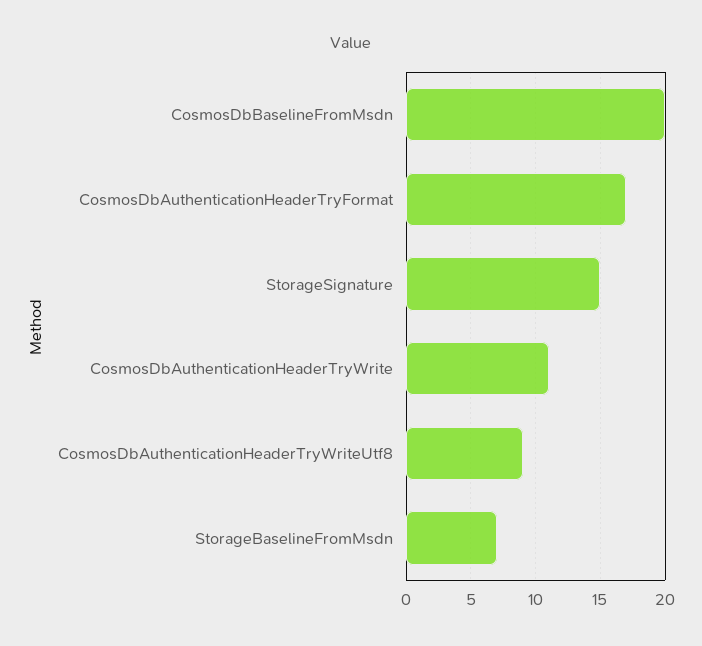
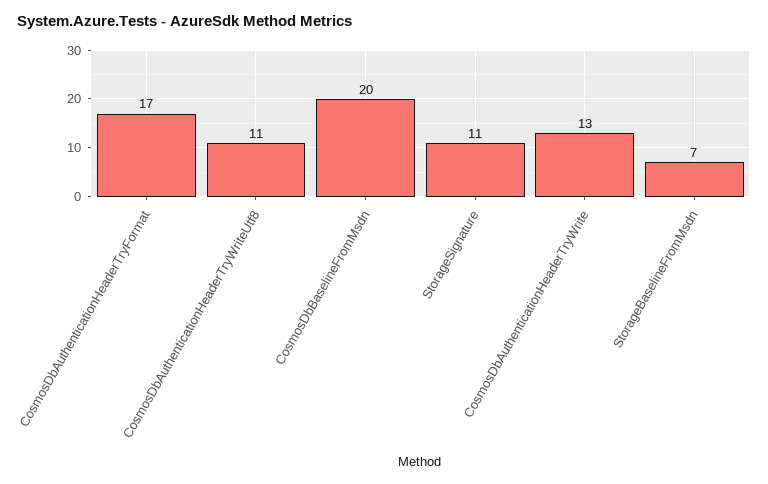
StorageSignature: 15 -> 11
CosmosDbAuthenticationHeaderTryWrite: 11 -> 13
CosmosDbAuthenticationHeaderTryWriteUtf8: 9 -> 11

